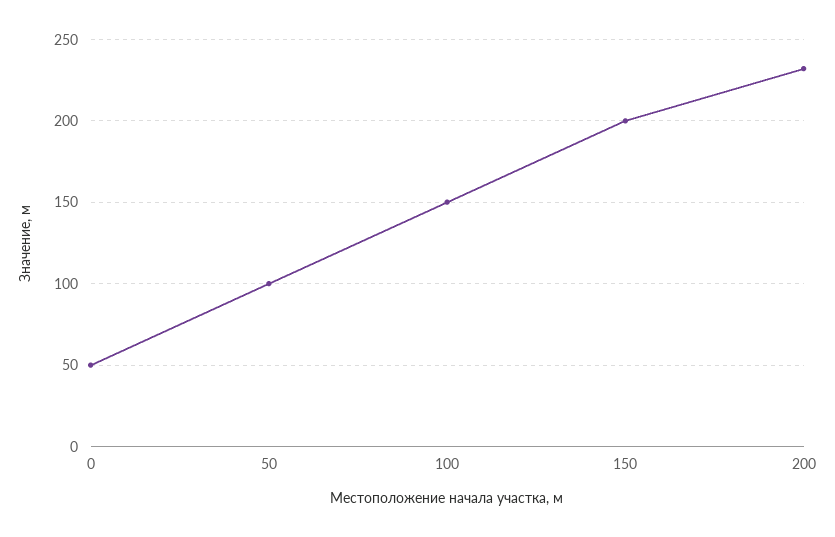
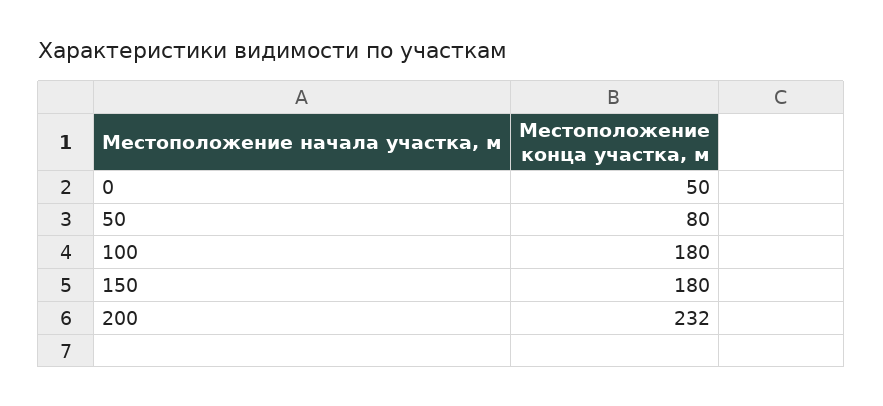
50: 100 -> 80
100: 150 -> 180
150: 200 -> 180

